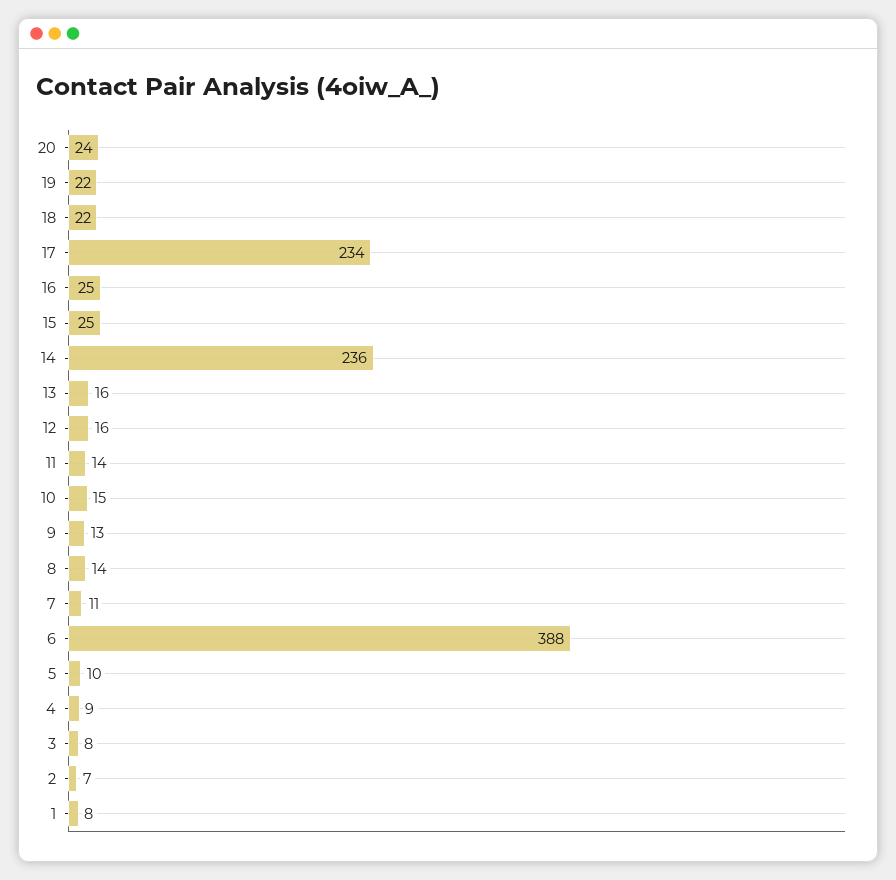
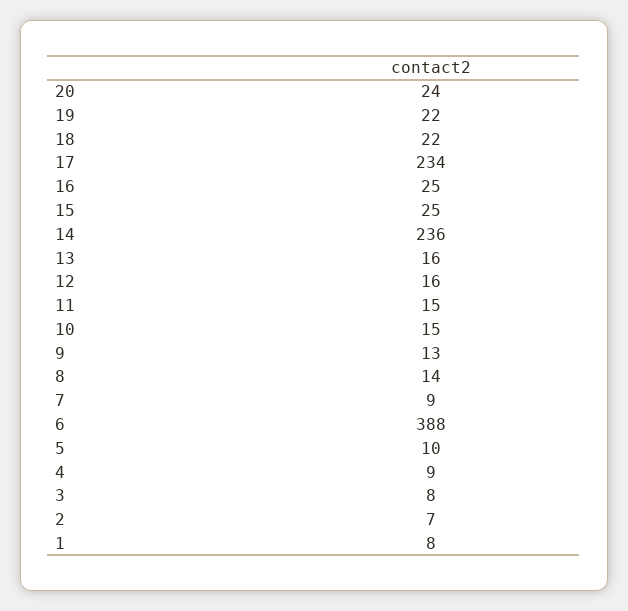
11: 14 -> 15
7: 11 -> 9

